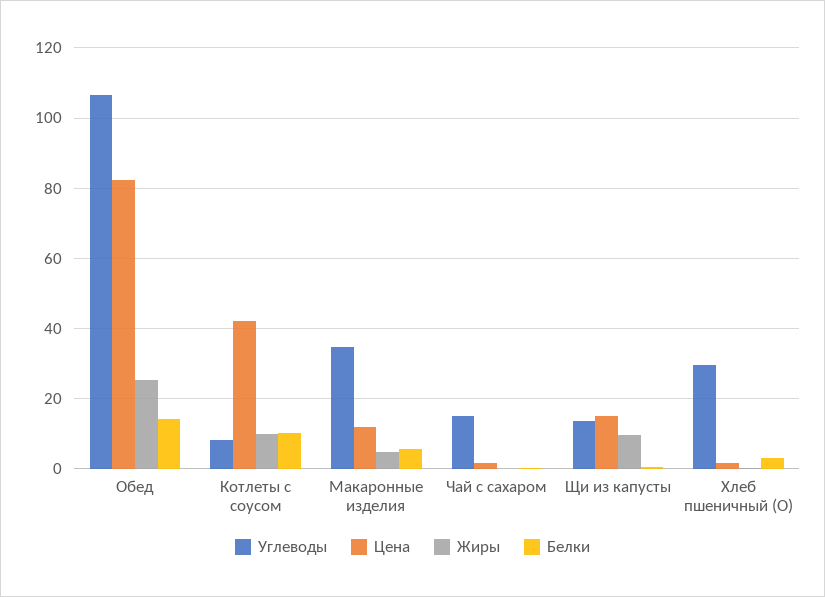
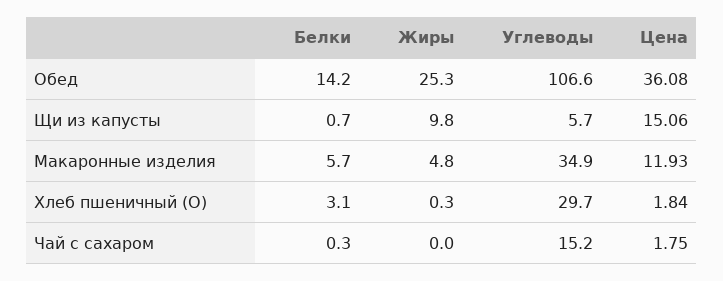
Цена, Обед: 82 -> 36.08
Углеводы, Котлеты с соусом: 8 -> none
Цена, Котлеты с соусом: 42 -> none
Жиры, Котлеты с соусом: 10 -> none
Белки, Котлеты с соусом: 10 -> none
Углеводы, Щи из капусты: 14 -> 5.7

